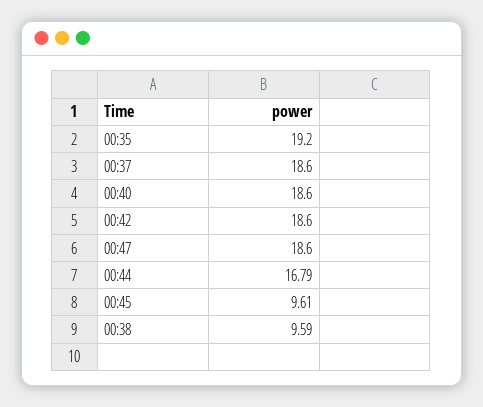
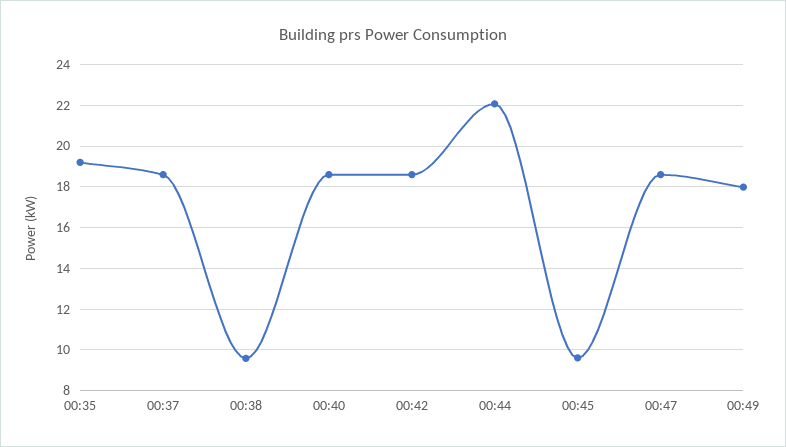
00:44: 16.79 -> 22
00:49: none -> 18

